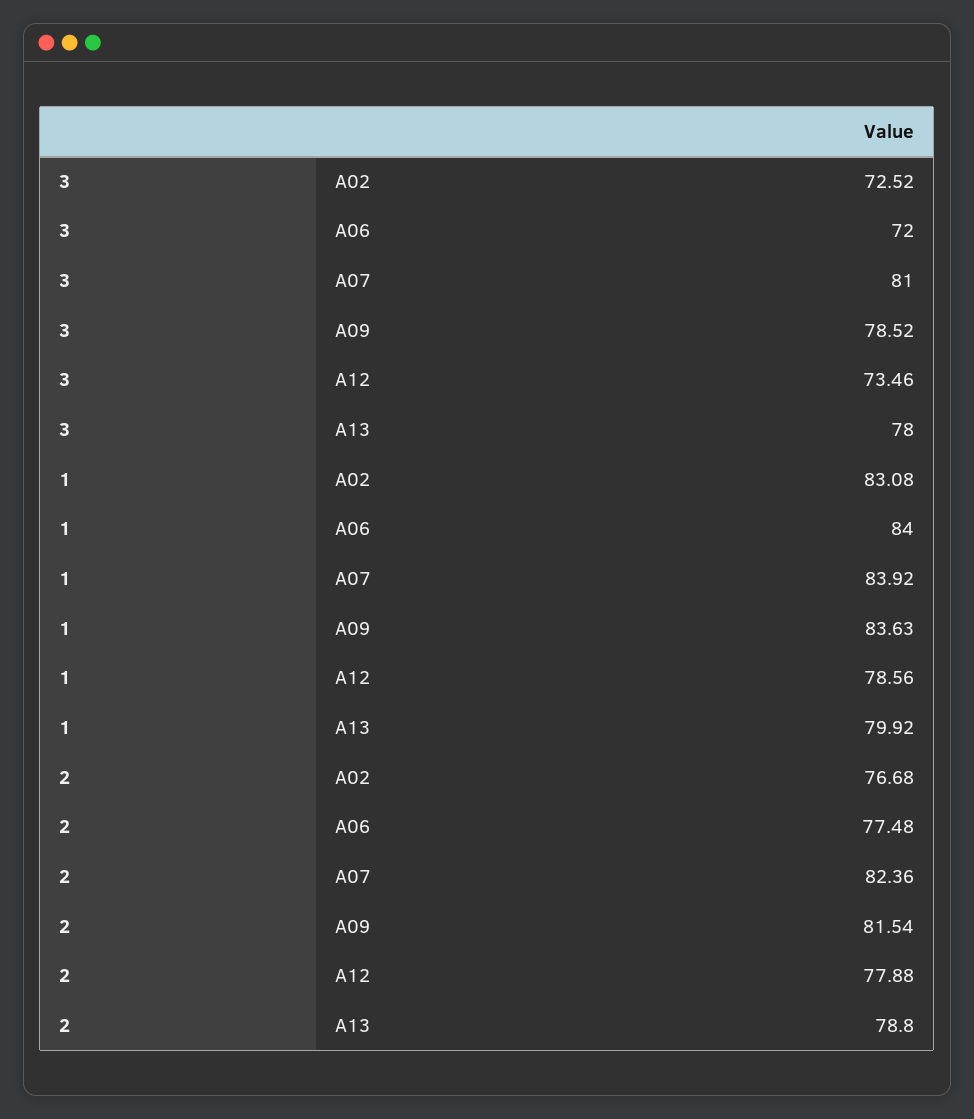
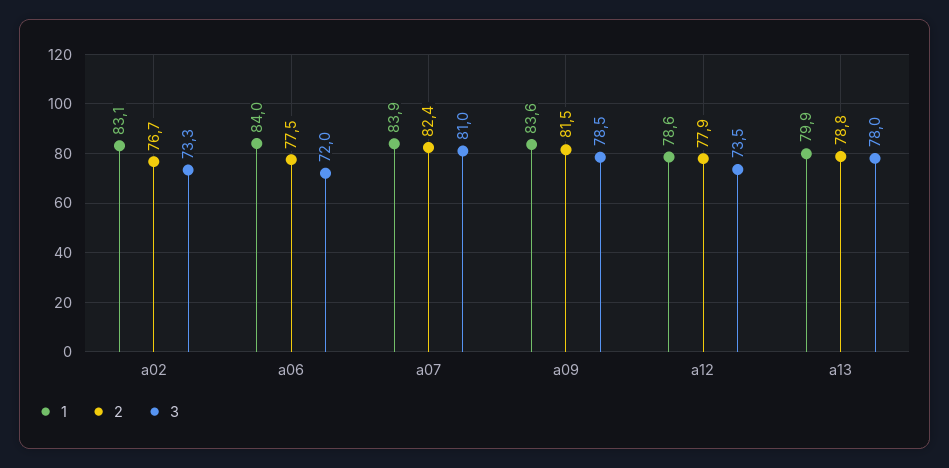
3, A02: 72.52 -> 73.3

